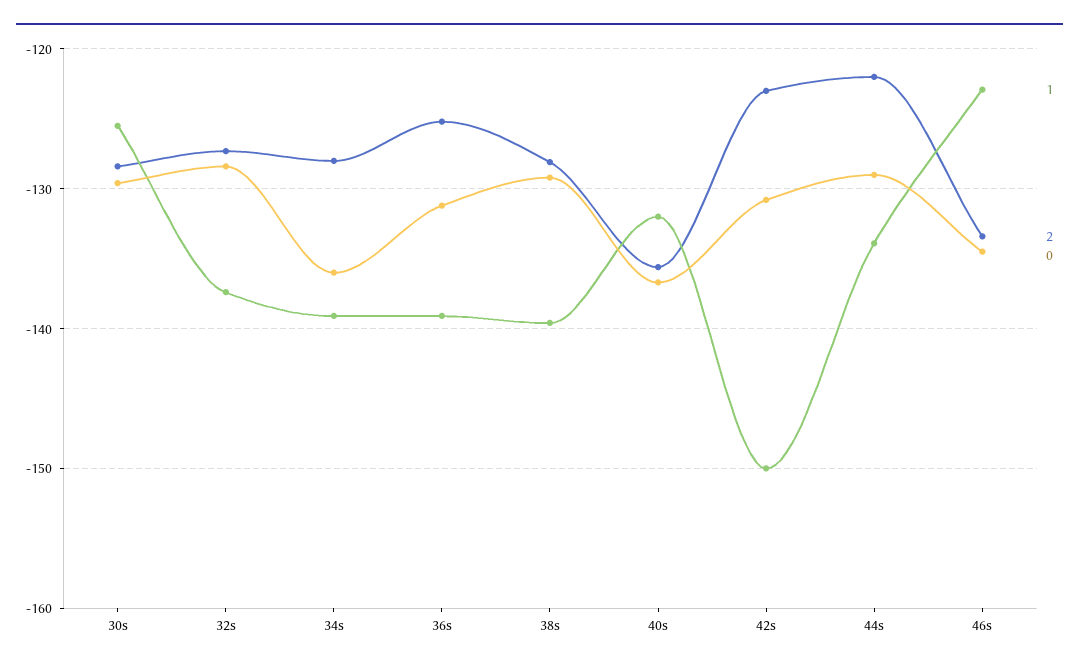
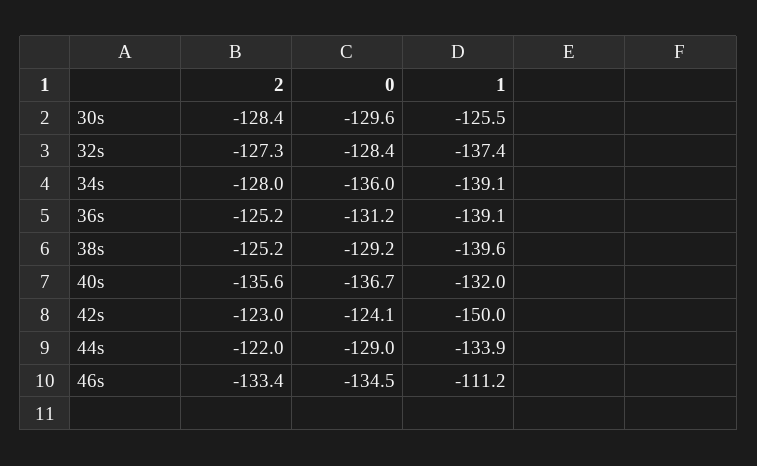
2, 38s: -128 -> -125.2
0, 42s: -131 -> -124.1
1, 46s: -123 -> -111.2

